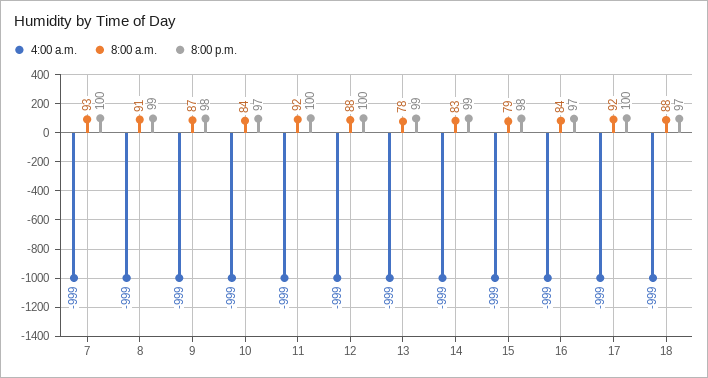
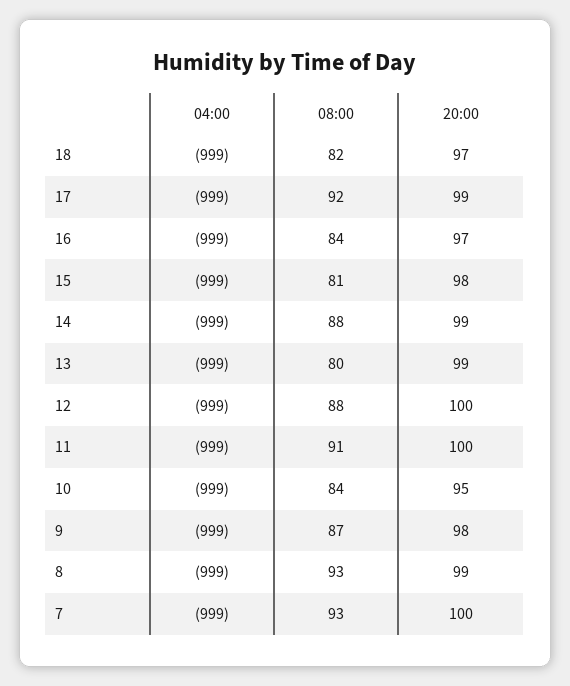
8:00 a.m., 8: 91 -> 93
8:00 p.m., 10: 97 -> 95
8:00 a.m., 11: 92 -> 91
8:00 a.m., 13: 78 -> 80
8:00 a.m., 14: 83 -> 88
8:00 a.m., 15: 79 -> 81
8:00 p.m., 17: 100 -> 99
8:00 a.m., 18: 88 -> 82

